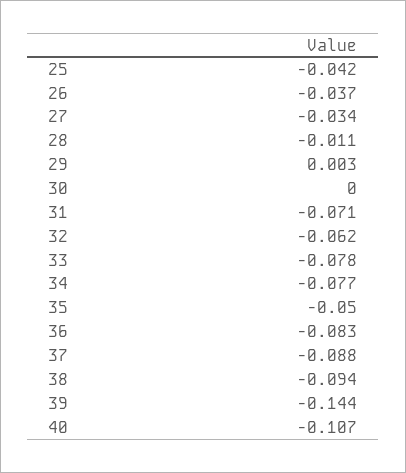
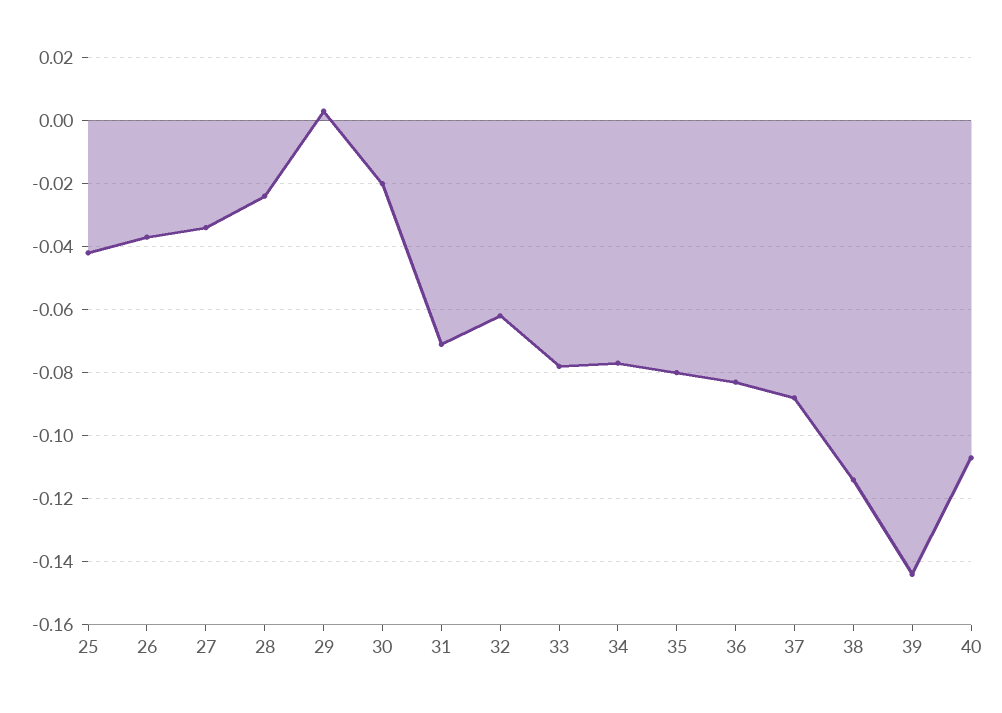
28: -0.011 -> -0.025
30: 0 -> -0.02
35: -0.05 -> -0.08
38: -0.094 -> -0.115

